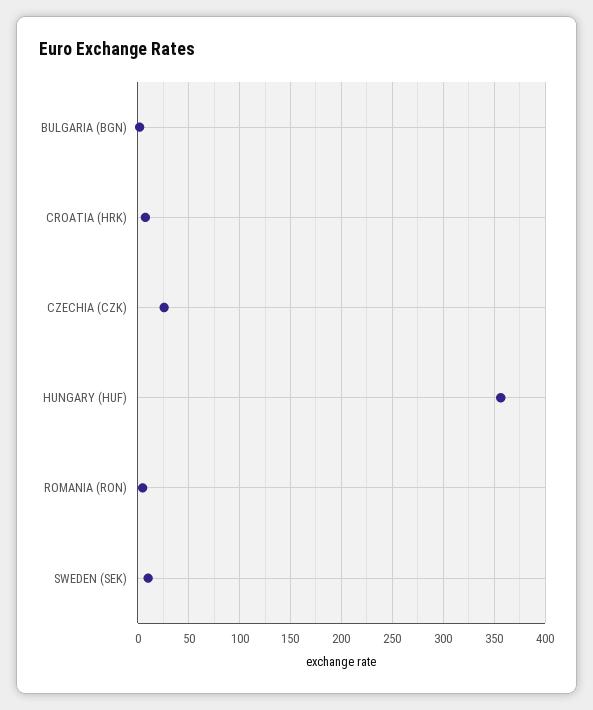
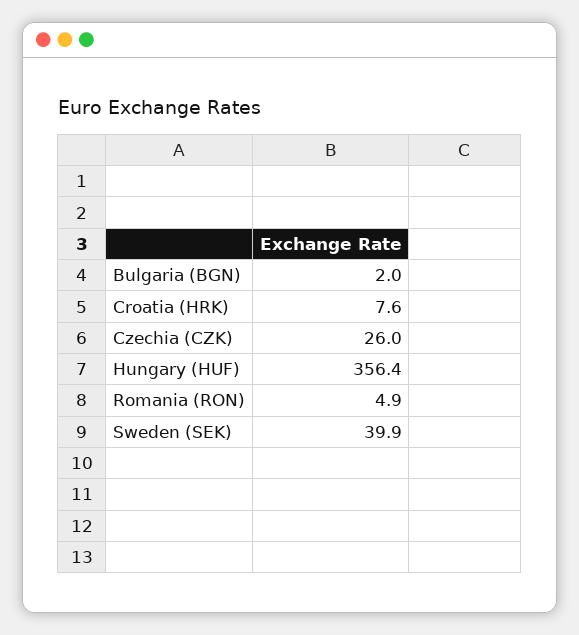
SWEDEN (SEK): 10 -> 39.9

